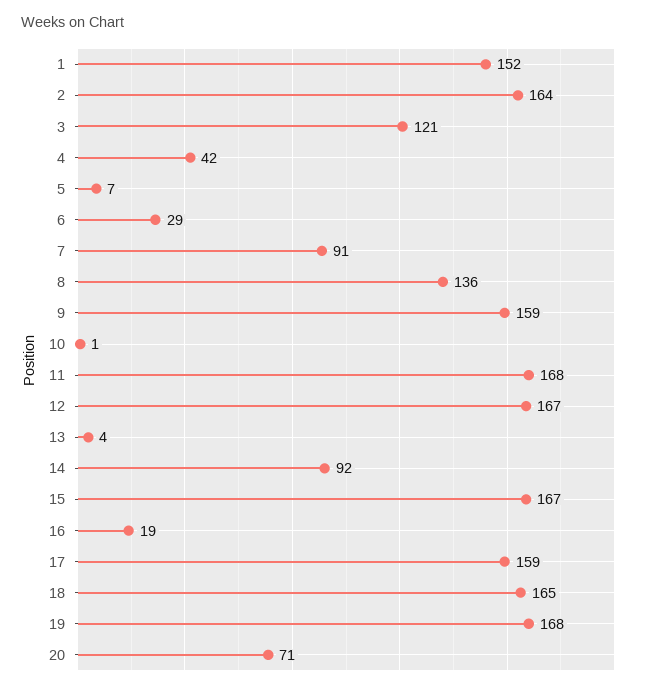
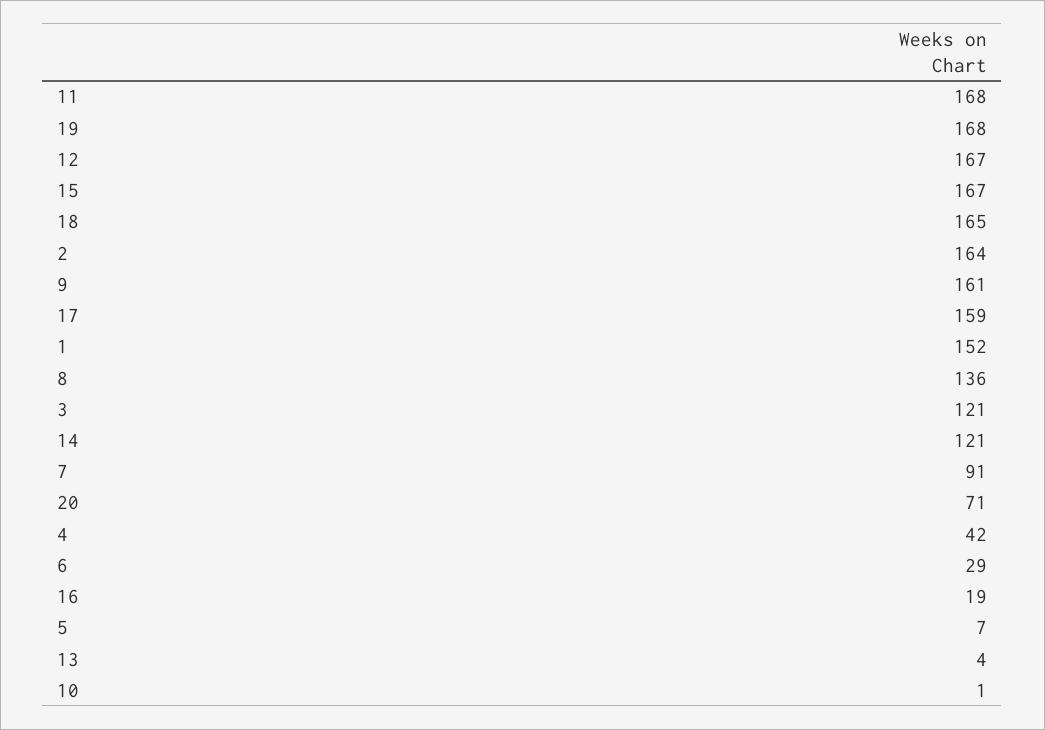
9: 159 -> 161
14: 92 -> 121

